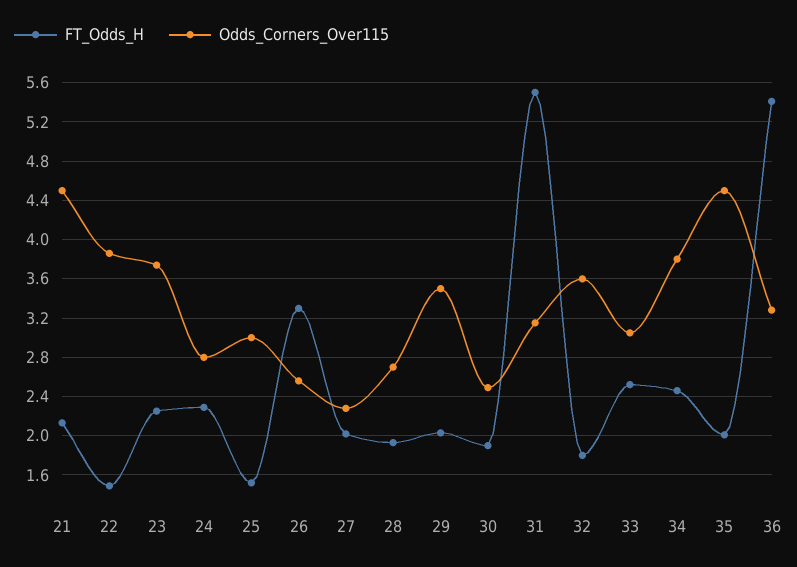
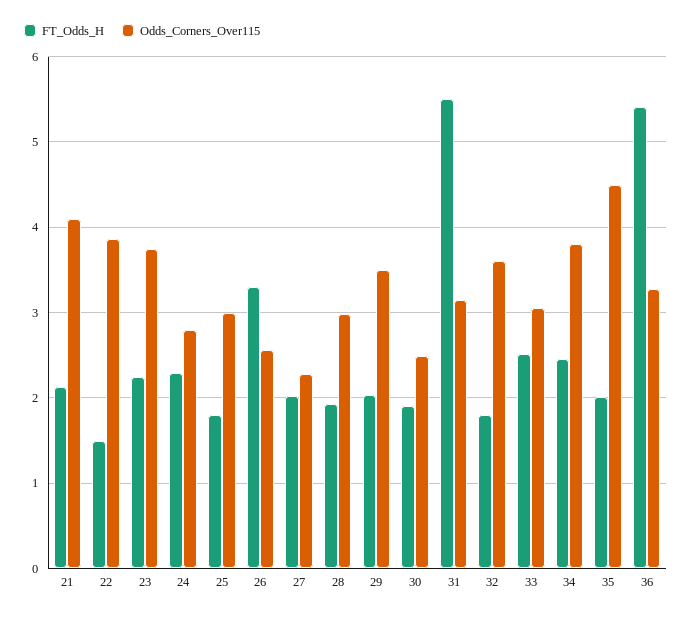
Odds_Corners_Over115, 21: 4.5 -> 4.1
FT_Odds_H, 25: 1.5 -> 1.8
Odds_Corners_Over115, 28: 2.7 -> 3

